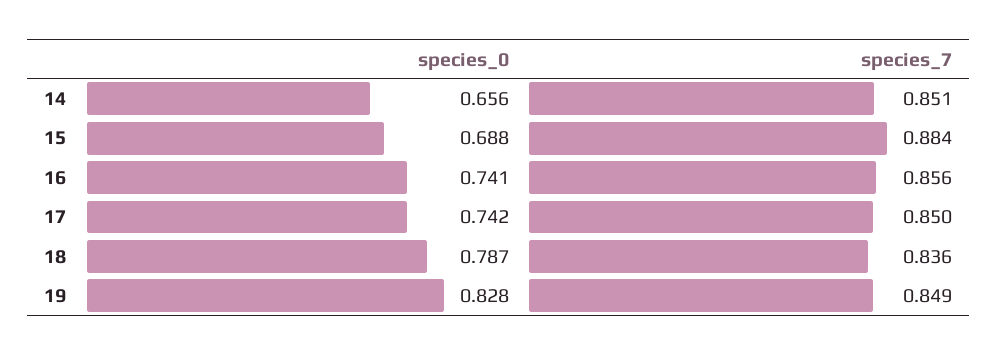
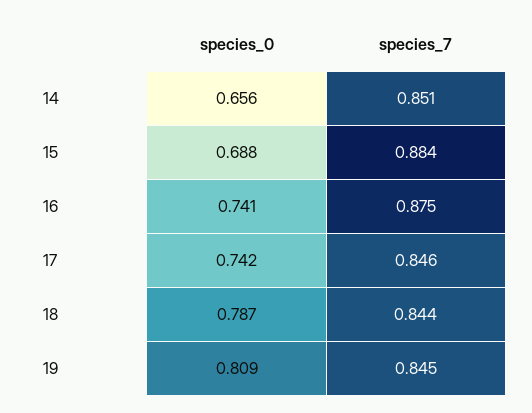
species_7, 16: 0.856 -> 0.875
species_7, 17: 0.85 -> 0.846
species_7, 18: 0.836 -> 0.844
species_0, 19: 0.828 -> 0.809
species_7, 19: 0.849 -> 0.845

